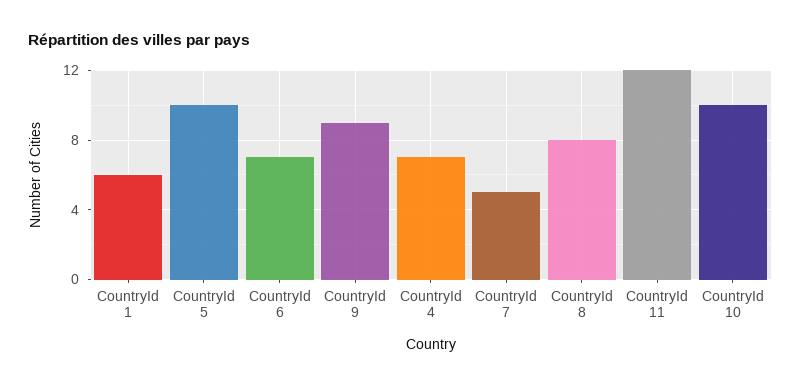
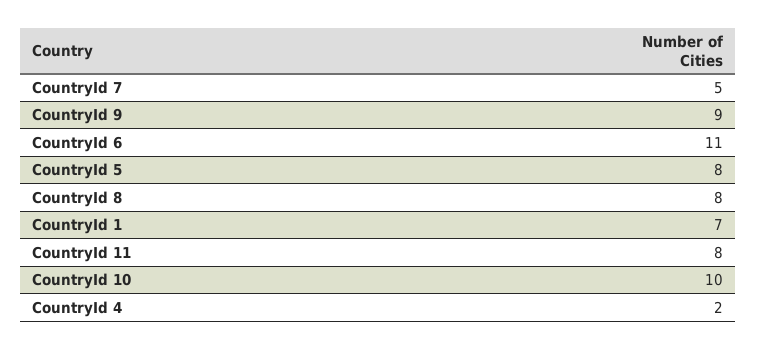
CountryId 1: 6 -> 7
CountryId 5: 10 -> 8
CountryId 6: 7 -> 11
CountryId 4: 7 -> 2
CountryId 11: 12 -> 8

